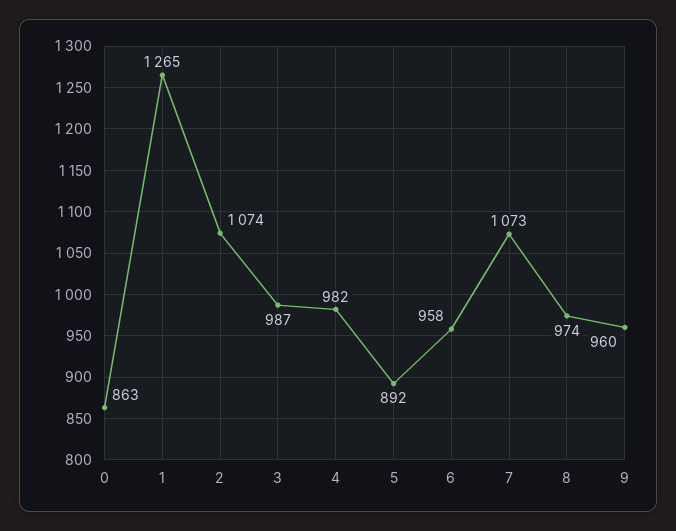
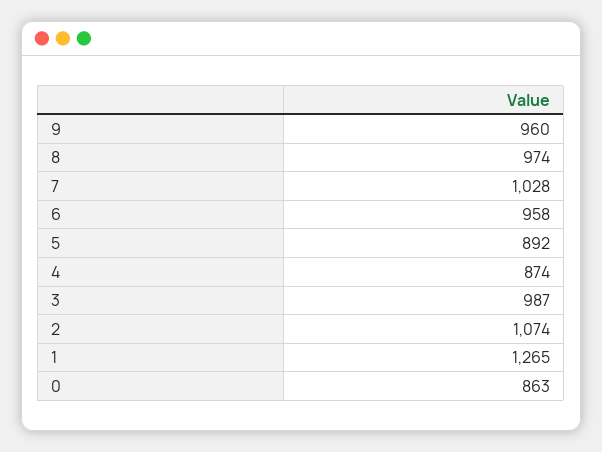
4: 982 -> 874
7: 1073 -> 1028

